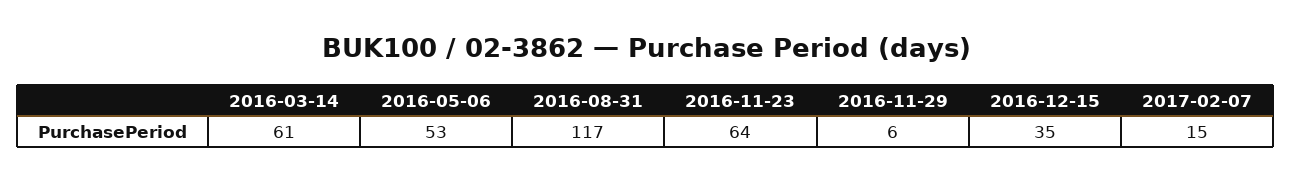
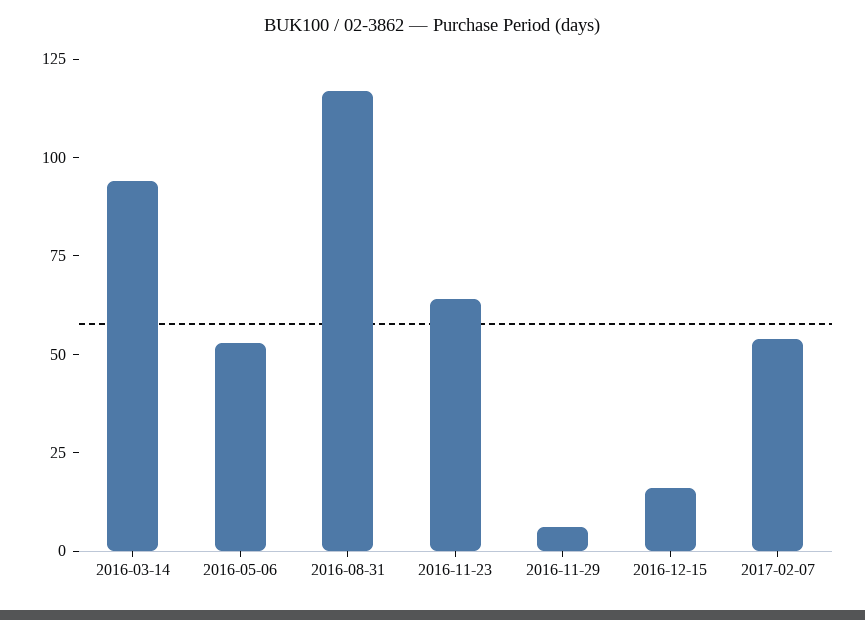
2016-03-14: 61 -> 95
2016-12-15: 35 -> 15
2017-02-07: 15 -> 55

